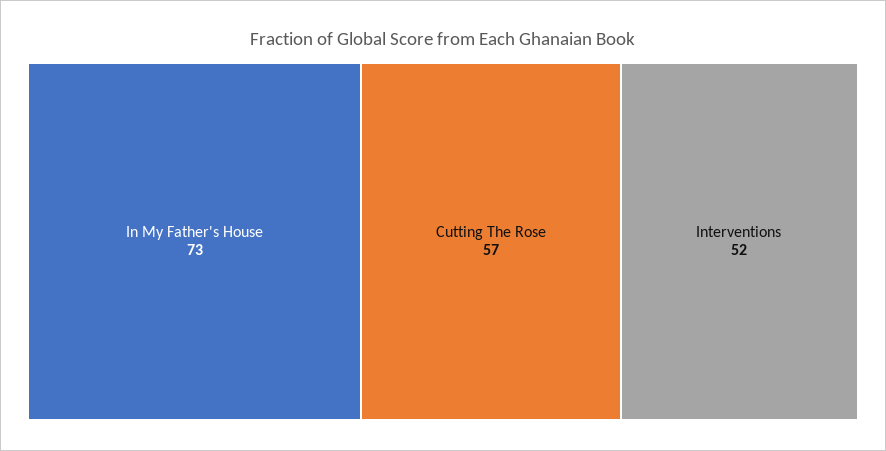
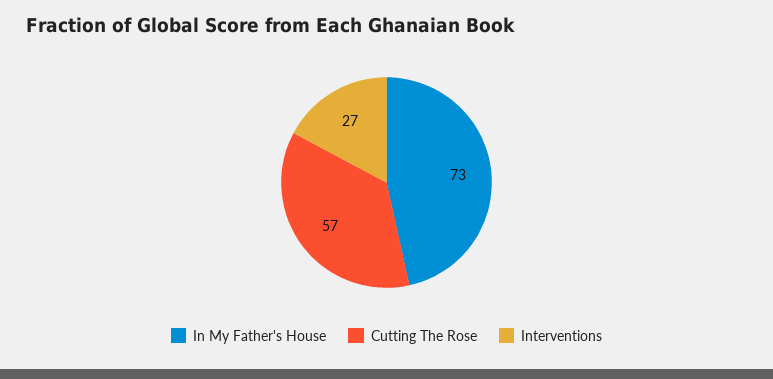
Interventions: 52 -> 27

